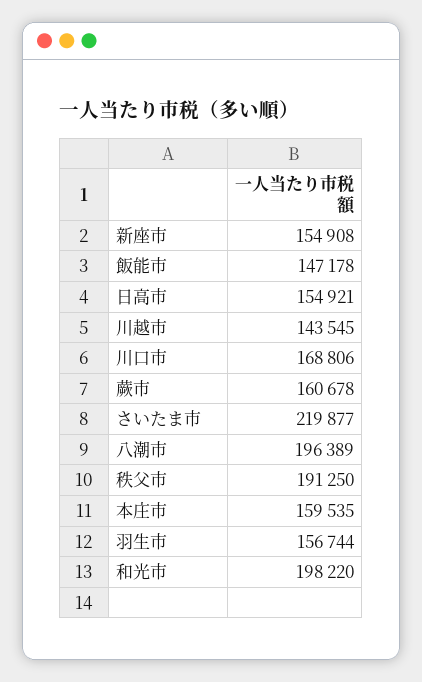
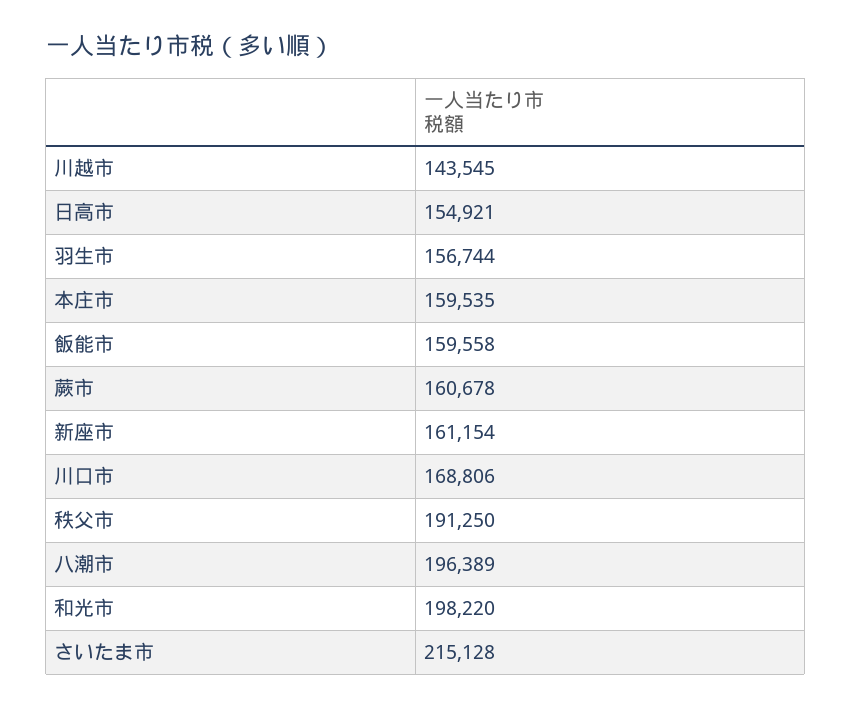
新座市: 154908 -> 161154
飯能市: 147178 -> 159558
さいたま市: 219877 -> 215128

